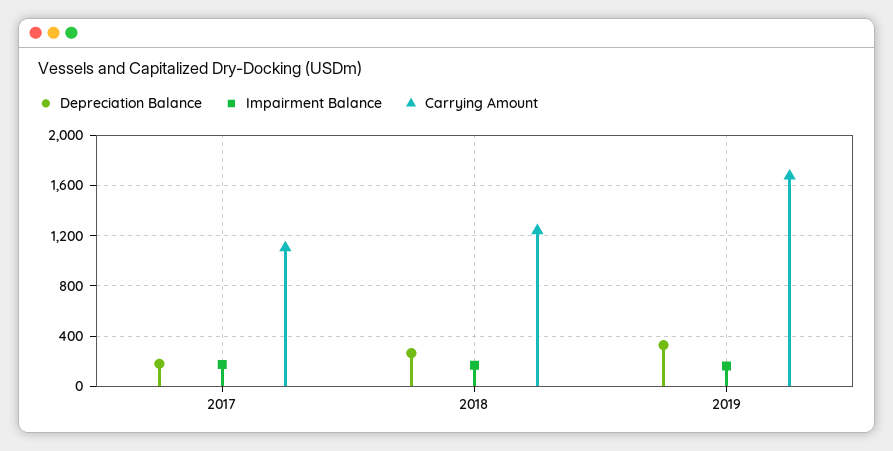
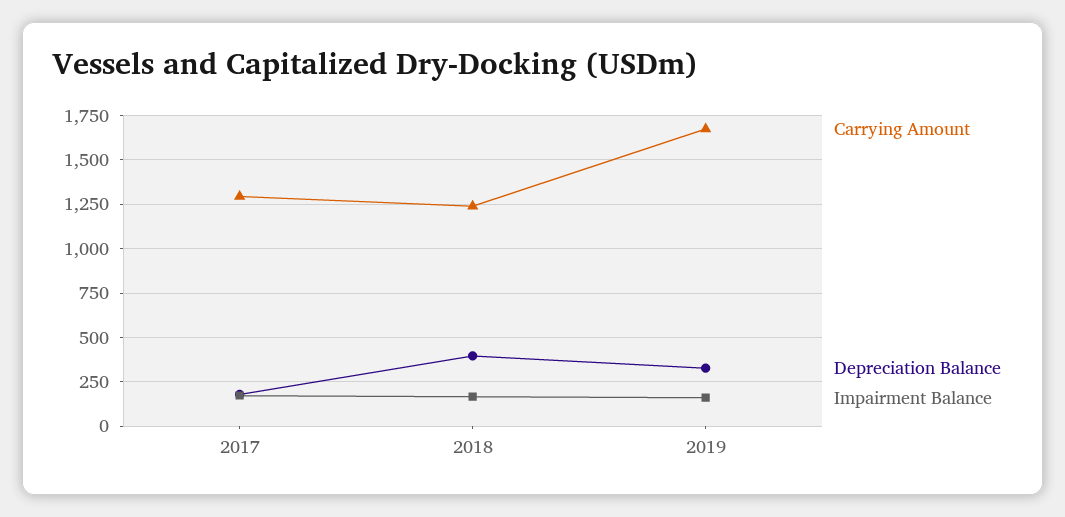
Carrying Amount, 2017: 1100 -> 1300
Depreciation Balance, 2018: 250 -> 400

